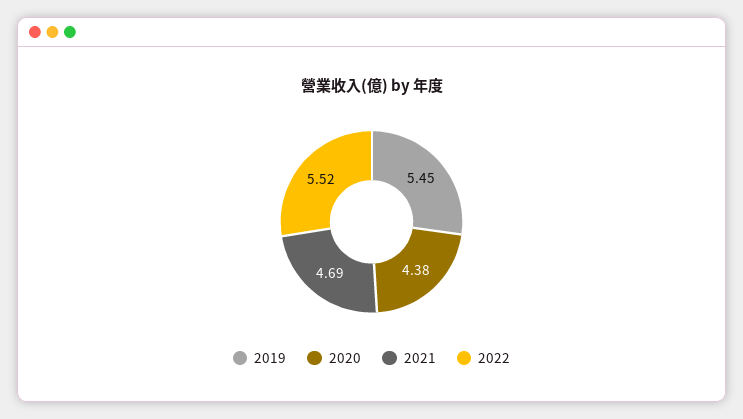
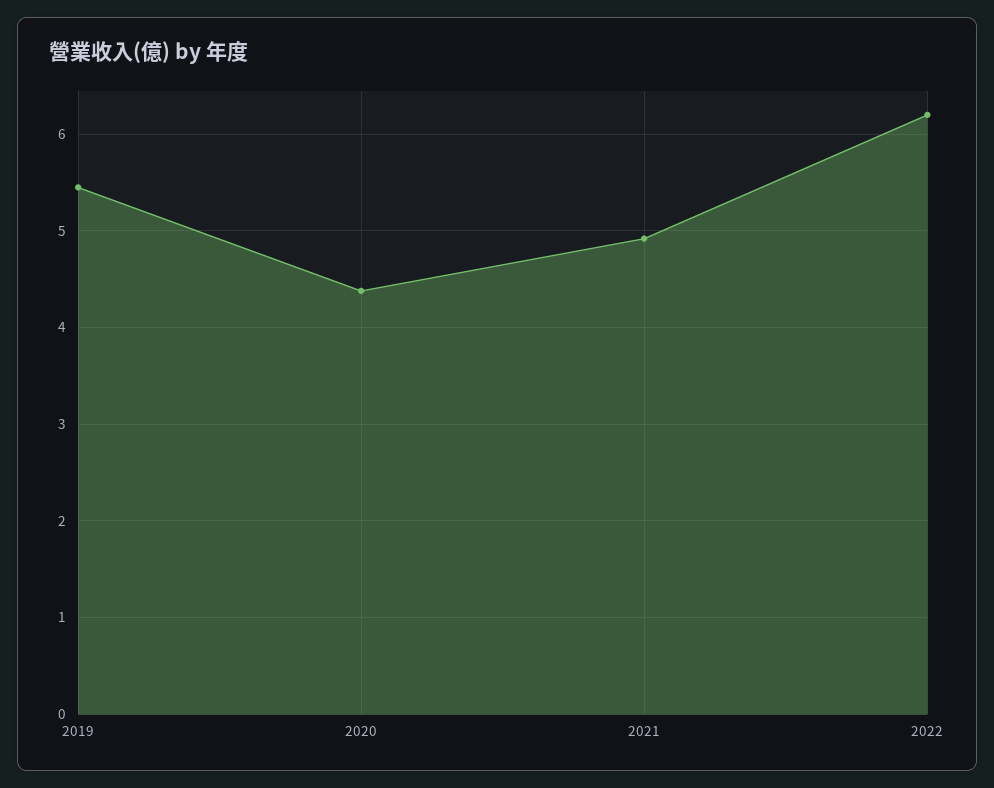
2021: 4.69 -> 4.9
2022: 5.52 -> 6.2

